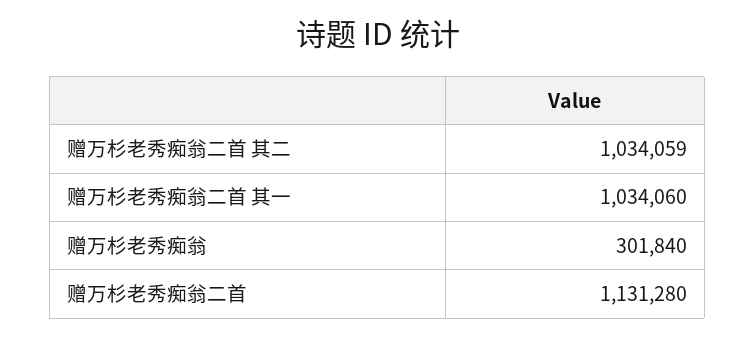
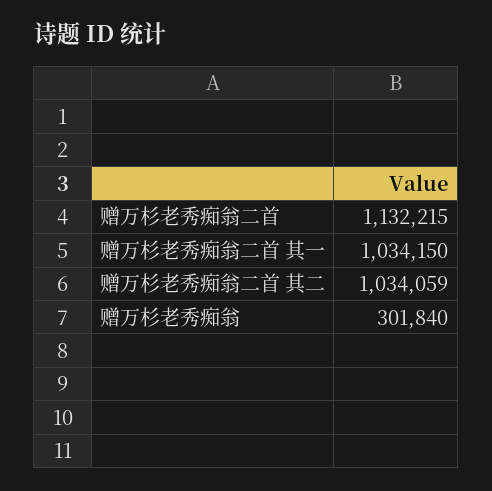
赠万杉老秀痴翁二首 其一: 1034060 -> 1034150
赠万杉老秀痴翁二首: 1131280 -> 1132215

